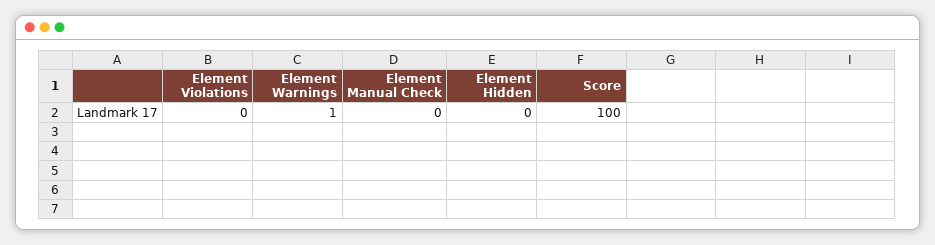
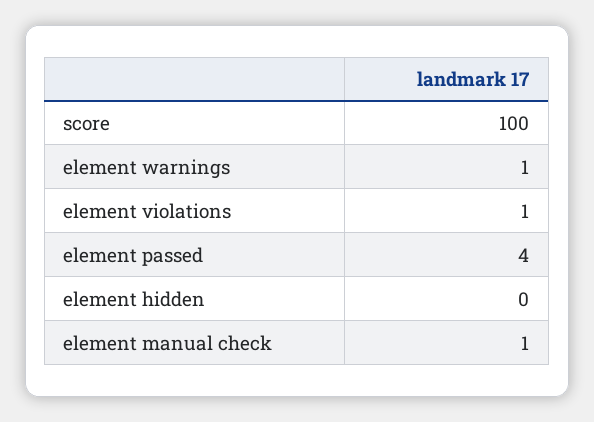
Element Violations: 0 -> 1
Element Manual Check: 0 -> 1
element passed: none -> 4

